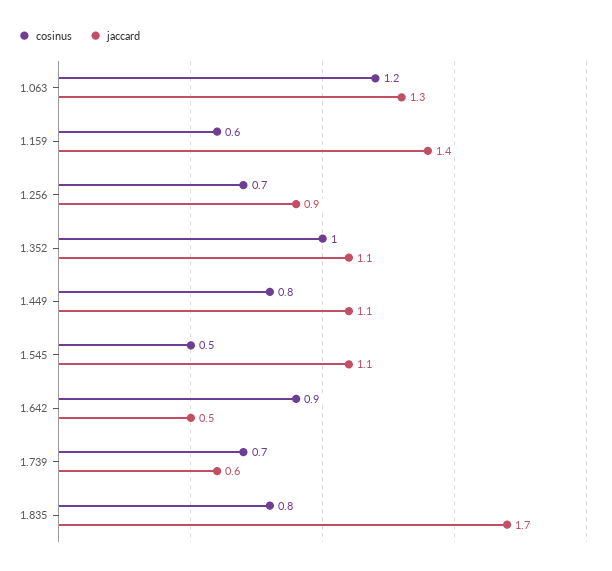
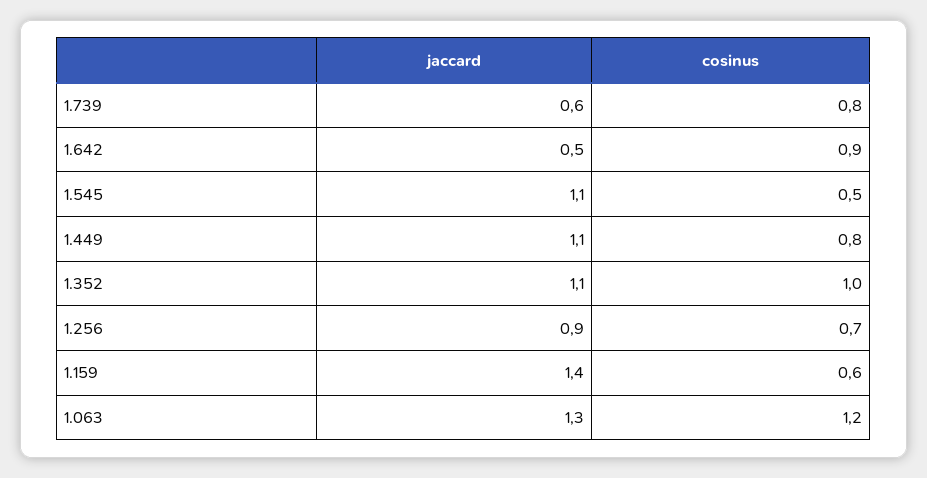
cosinus, 1.739: 0.7 -> 0.8
cosinus, 1.835: 0.8 -> none
jaccard, 1.835: 1.7 -> none

